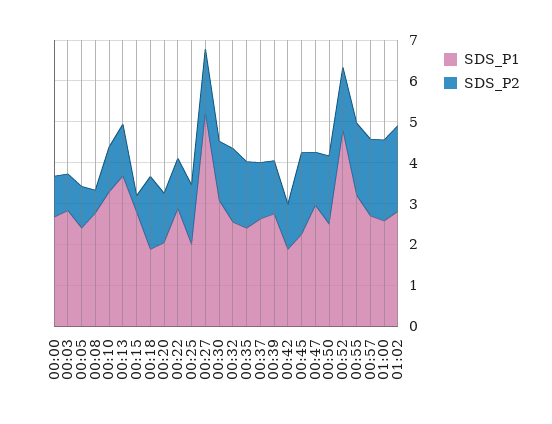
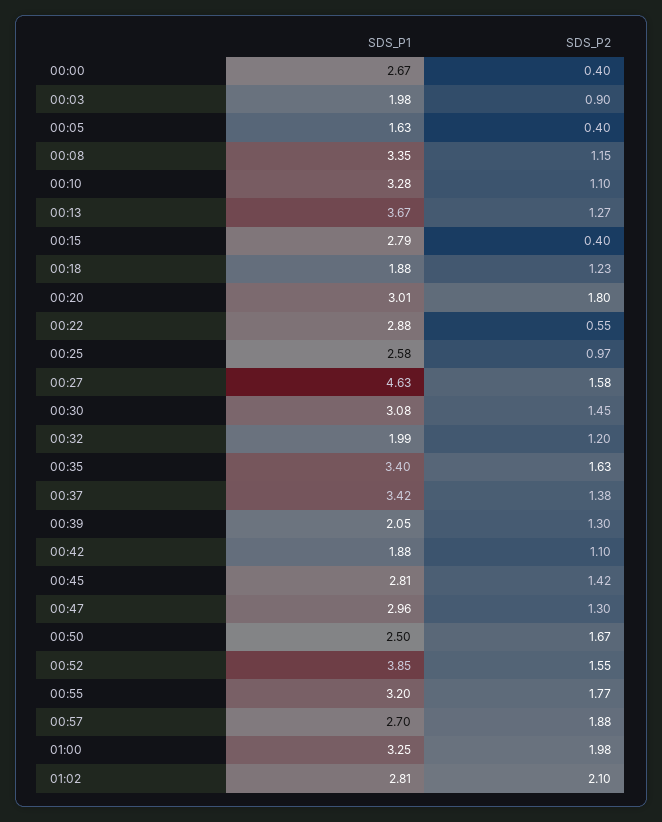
SDS_P2, 00:00: 1 -> 0.4
SDS_P1, 00:03: 2.8 -> 1.98
SDS_P1, 00:05: 2.4 -> 1.63
SDS_P2, 00:05: 1 -> 0.4
SDS_P1, 00:08: 2.8 -> 3.35
SDS_P2, 00:08: 0.6 -> 1.15
SDS_P2, 00:18: 1.8 -> 1.23
SDS_P1, 00:20: 2 -> 3.01
SDS_P2, 00:20: 1.2 -> 1.8
SDS_P2, 00:22: 1.2 -> 0.55
SDS_P1, 00:25: 2 -> 2.58
SDS_P2, 00:25: 1.4 -> 0.97
SDS_P1, 00:27: 5.2 -> 4.63
SDS_P1, 00:32: 2.6 -> 1.99
SDS_P2, 00:32: 1.8 -> 1.2
SDS_P1, 00:35: 2.4 -> 3.4
SDS_P1, 00:37: 2.6 -> 3.42
SDS_P1, 00:39: 2.8 -> 2.05
SDS_P1, 00:45: 2.2 -> 2.81
SDS_P2, 00:45: 2 -> 1.42
SDS_P1, 00:52: 4.8 -> 3.85
SDS_P1, 01:00: 2.6 -> 3.25

